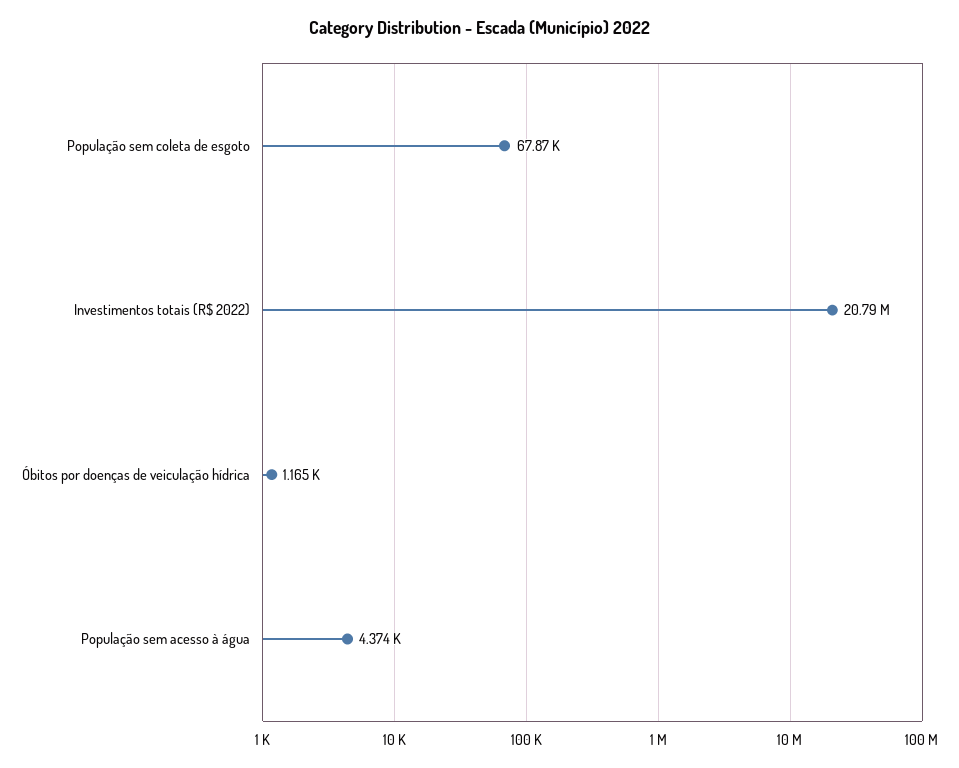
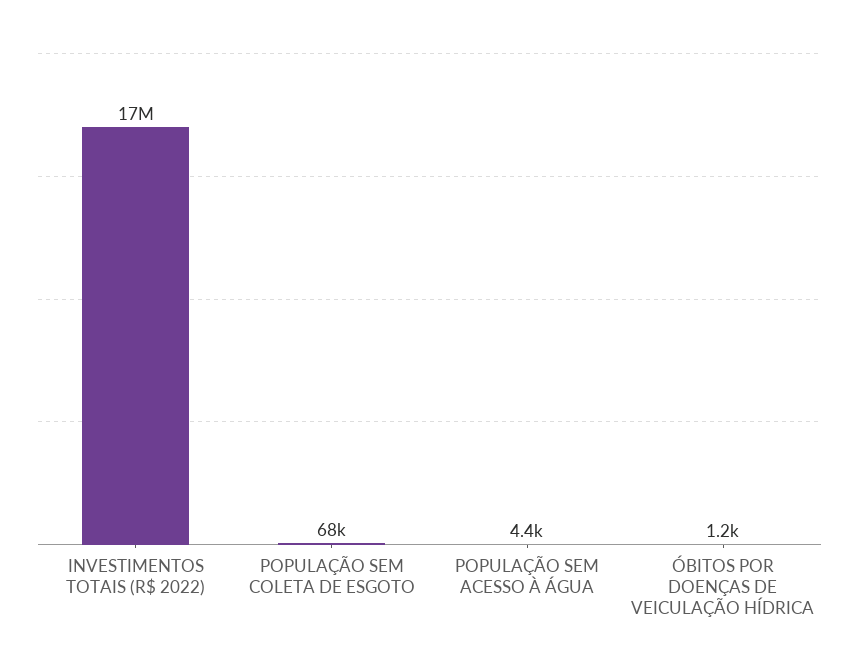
Investimentos totais (R$ 2022): 20790000 -> 17000000

